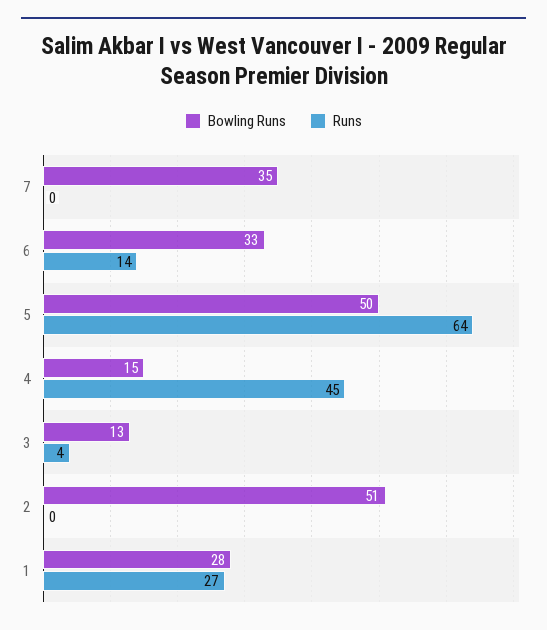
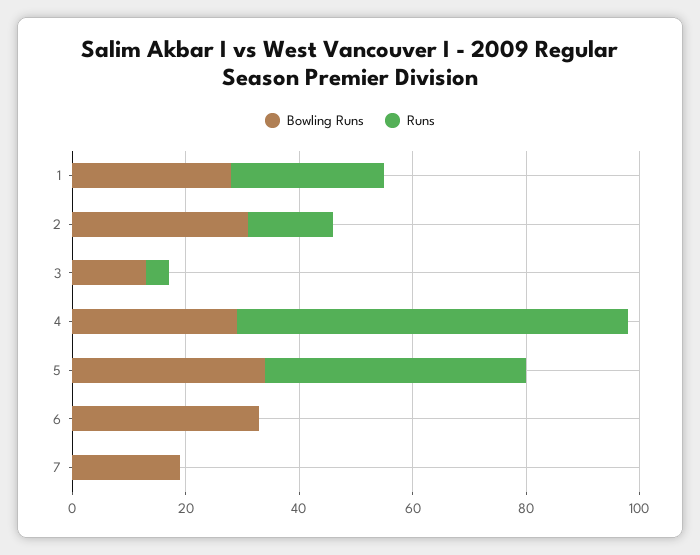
Bowling Runs, 7: 35 -> 20
Runs, 6: 14 -> 0
Bowling Runs, 5: 50 -> 35
Runs, 5: 64 -> 45
Bowling Runs, 4: 15 -> 30
Runs, 4: 45 -> 70
Bowling Runs, 2: 51 -> 30
Runs, 2: 0 -> 15

